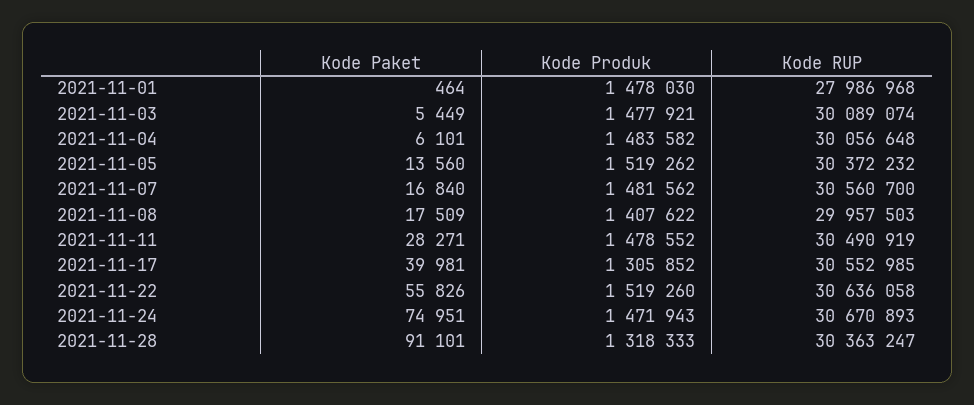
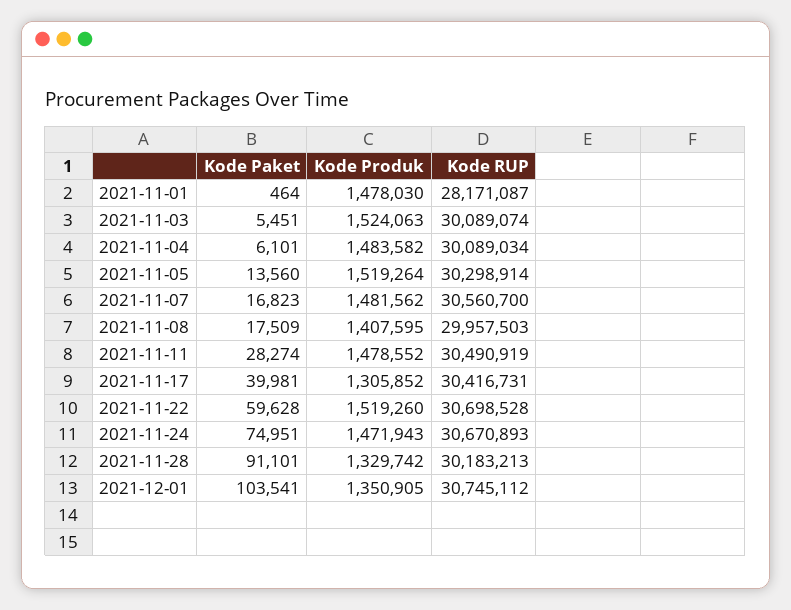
Kode RUP, 2021-11-01: 27986968 -> 28171087
Kode Paket, 2021-11-03: 5449 -> 5451
Kode Produk, 2021-11-03: 1477921 -> 1524063
Kode RUP, 2021-11-04: 30056648 -> 30089034
Kode Produk, 2021-11-05: 1519262 -> 1519264
Kode RUP, 2021-11-05: 30372232 -> 30298914
Kode Paket, 2021-11-07: 16840 -> 16823
Kode Produk, 2021-11-08: 1407622 -> 1407595
Kode Paket, 2021-11-11: 28271 -> 28274
Kode RUP, 2021-11-17: 30552985 -> 30416731
Kode Paket, 2021-11-22: 55826 -> 59628
Kode RUP, 2021-11-22: 30636058 -> 30698528
Kode Produk, 2021-11-28: 1318333 -> 1329742
Kode RUP, 2021-11-28: 30363247 -> 30183213
Kode Paket, 2021-12-01: none -> 103541
Kode Produk, 2021-12-01: none -> 1350905
Kode RUP, 2021-12-01: none -> 30745112

